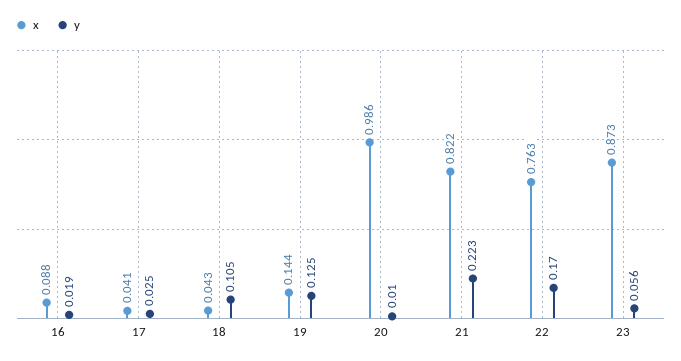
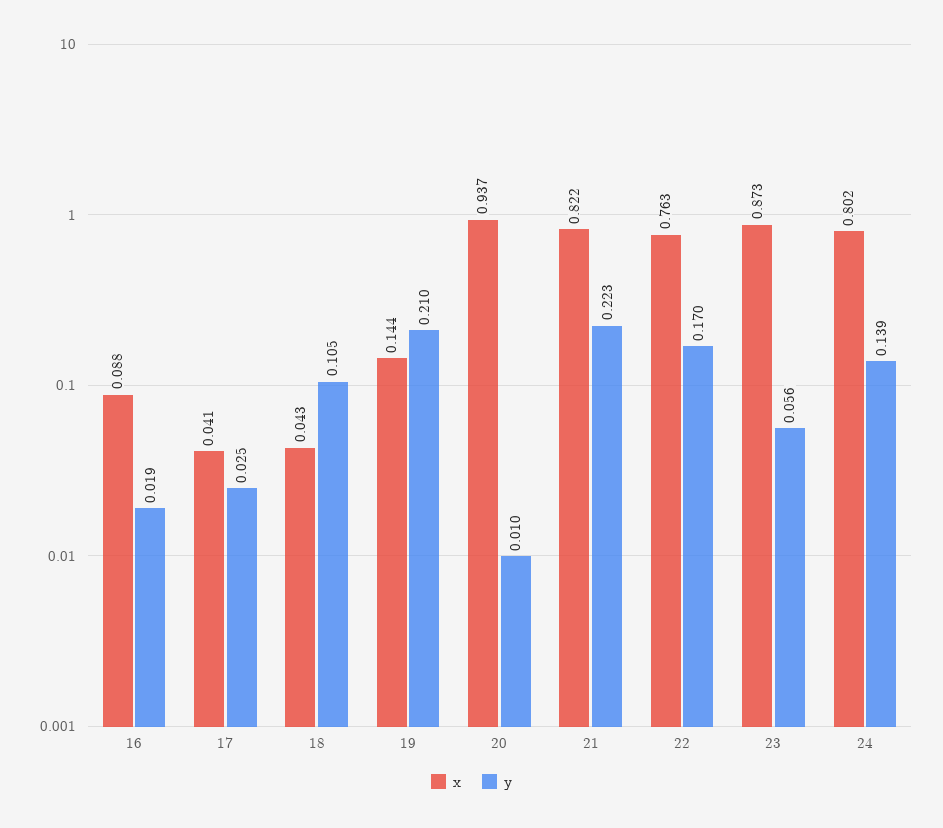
y, 19: 0.125 -> 0.21
x, 20: 0.986 -> 0.937
x, 24: none -> 0.802
y, 24: none -> 0.139

